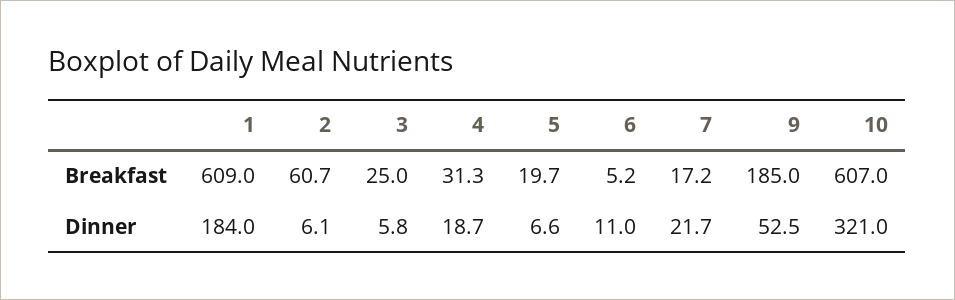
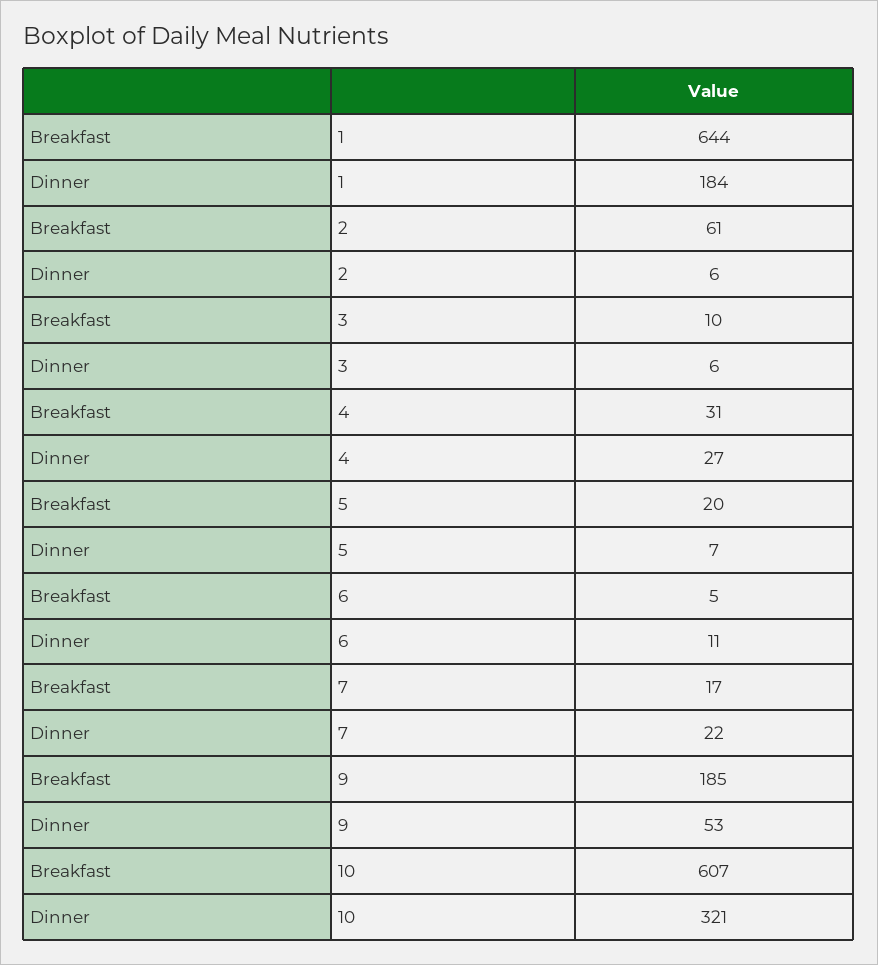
1, Breakfast: 609 -> 644
3, Breakfast: 25 -> 10
4, Dinner: 18.7 -> 27

